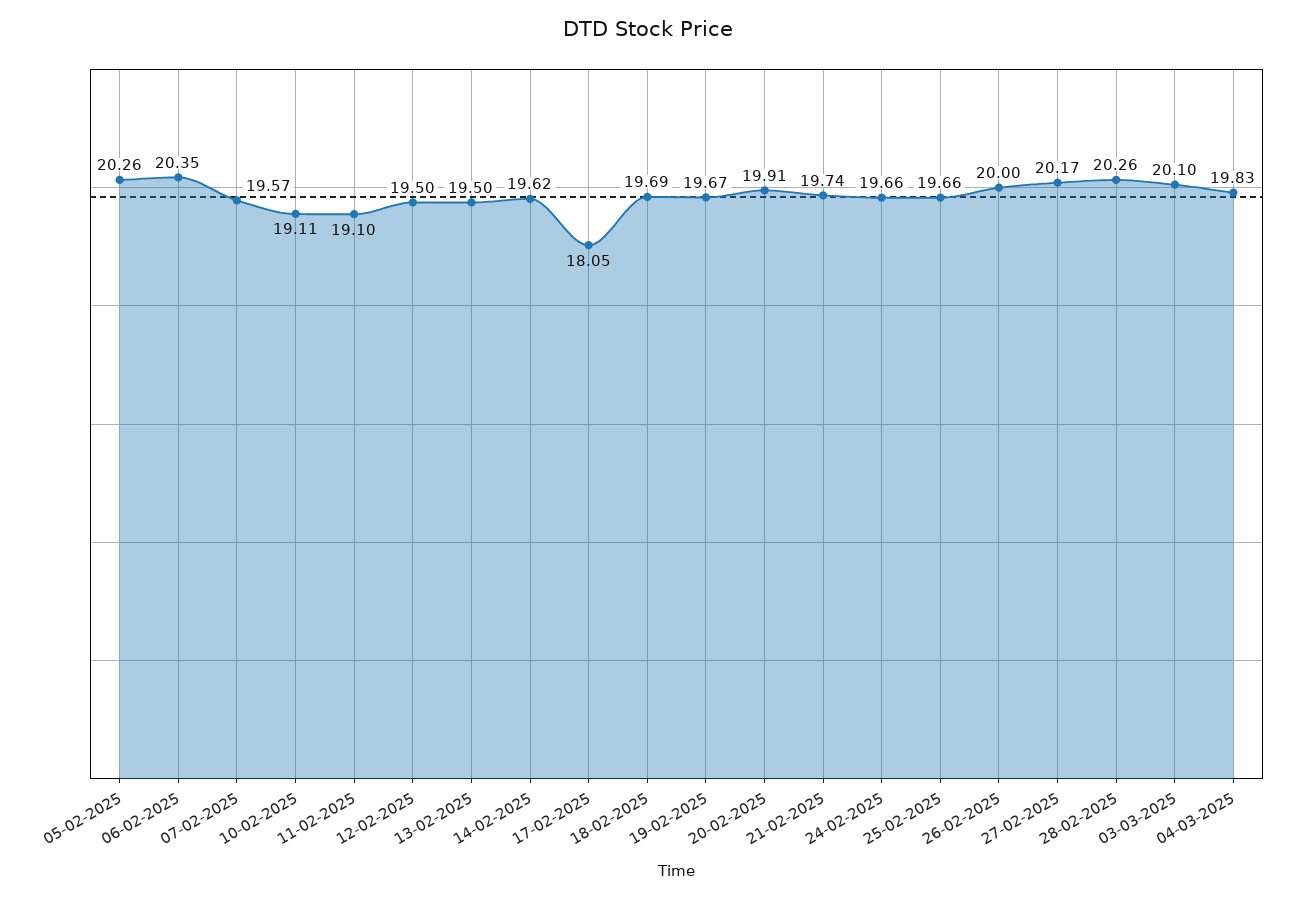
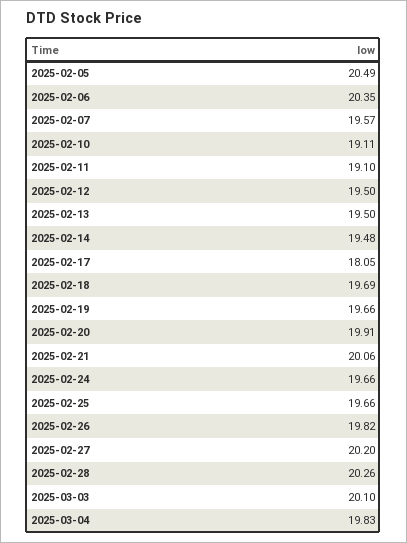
05-02-2025: 20.26 -> 20.49
14-02-2025: 19.62 -> 19.48
19-02-2025: 19.67 -> 19.66
21-02-2025: 19.74 -> 20.06
26-02-2025: 20 -> 19.82
27-02-2025: 20.17 -> 20.2

